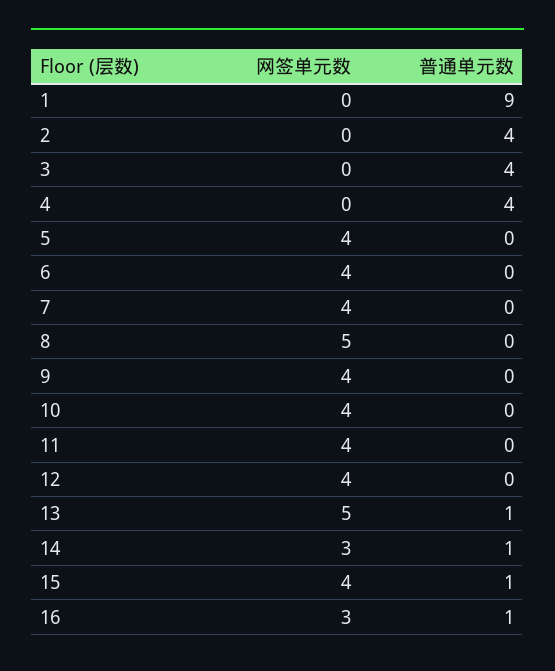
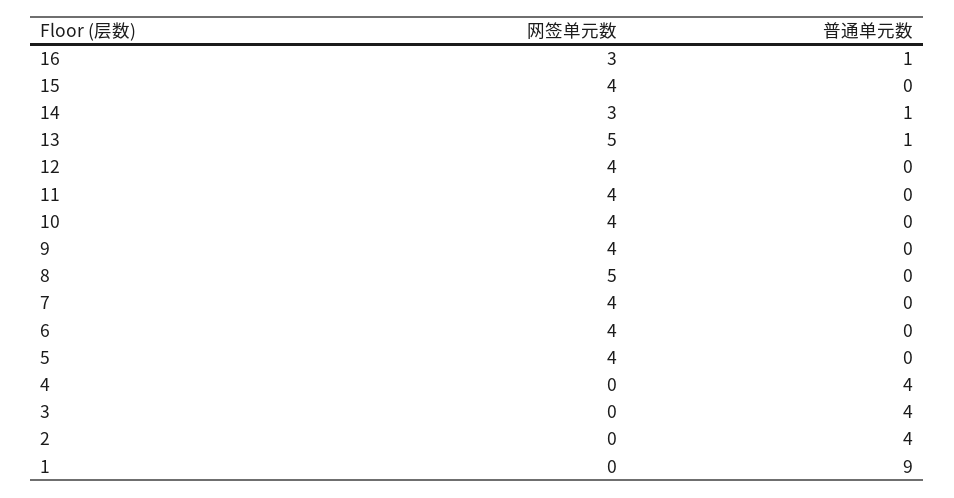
普通单元数, 15: 1 -> 0

